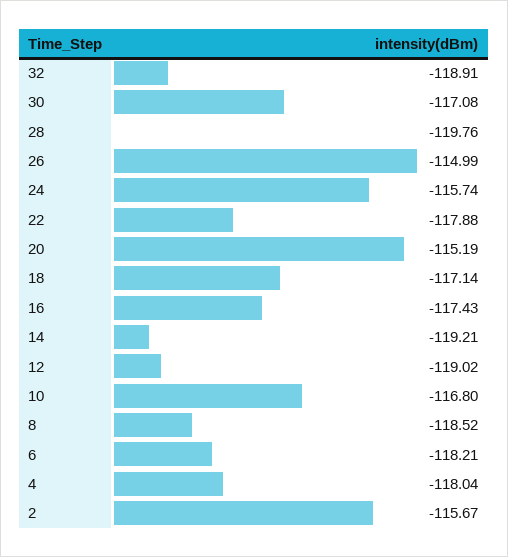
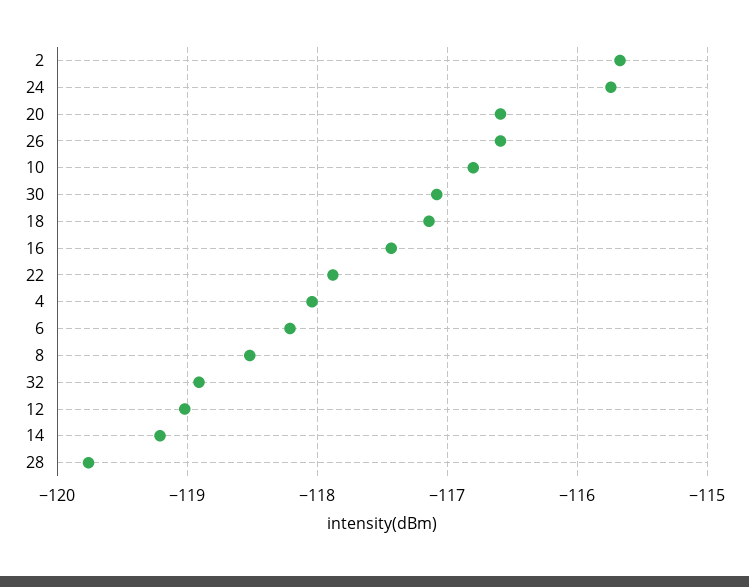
26: -114.99 -> -116.6
20: -115.19 -> -116.6

